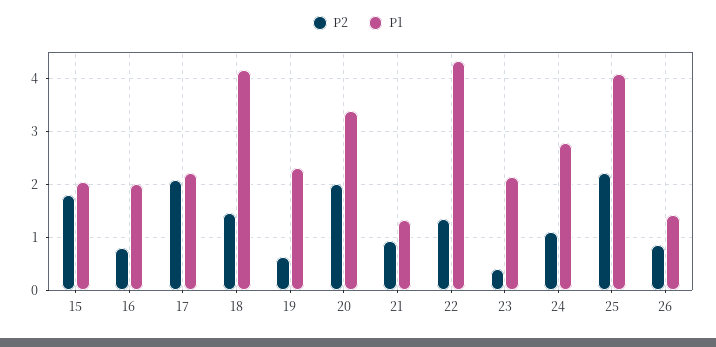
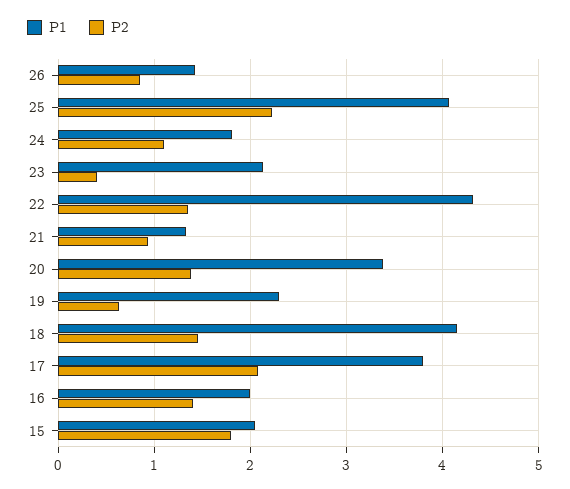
P2, 16: 0.8 -> 1.4
P1, 17: 2.2 -> 3.8
P2, 20: 2 -> 1.4
P1, 24: 2.8 -> 1.8

